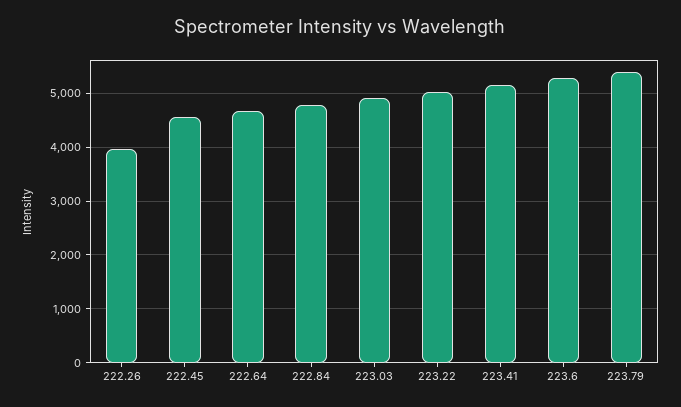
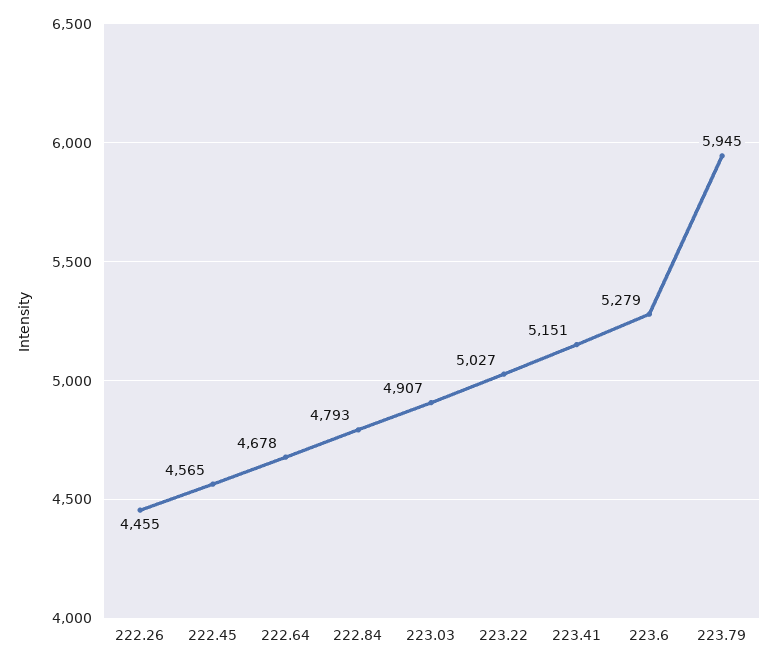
222.26: 4000 -> 4455
223.79: 5400 -> 5945

